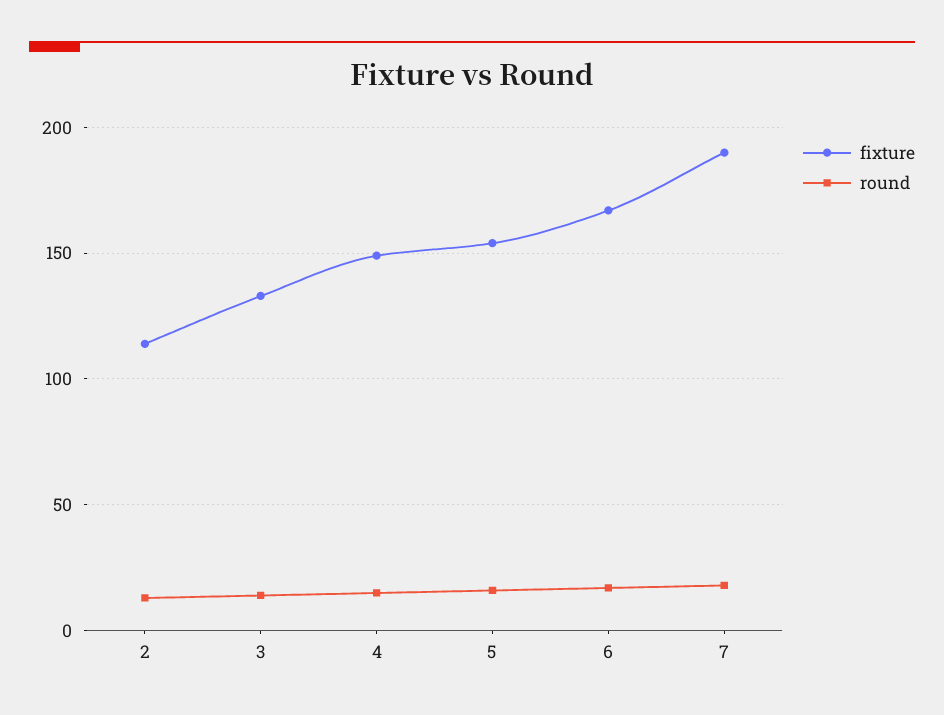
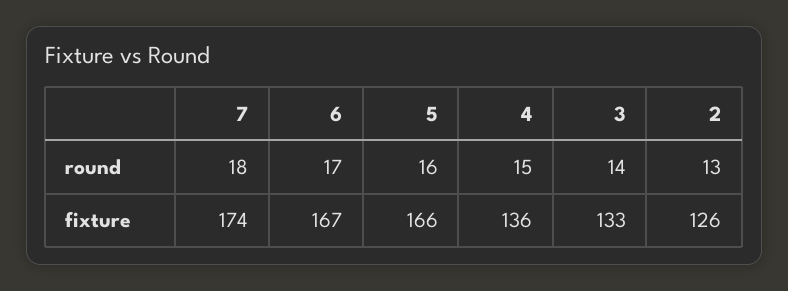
fixture, 2: 115 -> 126
fixture, 4: 150 -> 136
fixture, 5: 155 -> 166
fixture, 7: 190 -> 174

